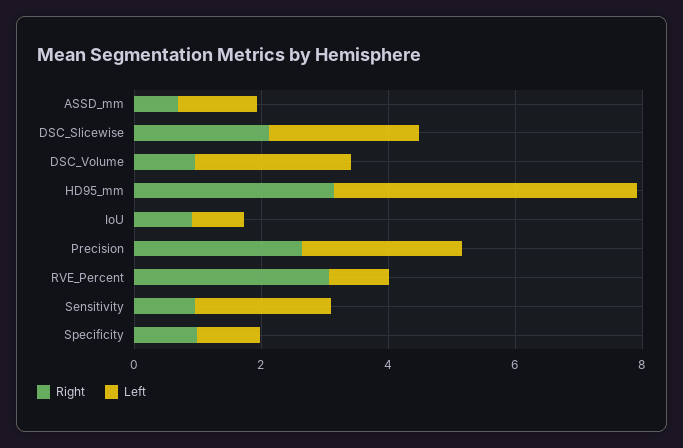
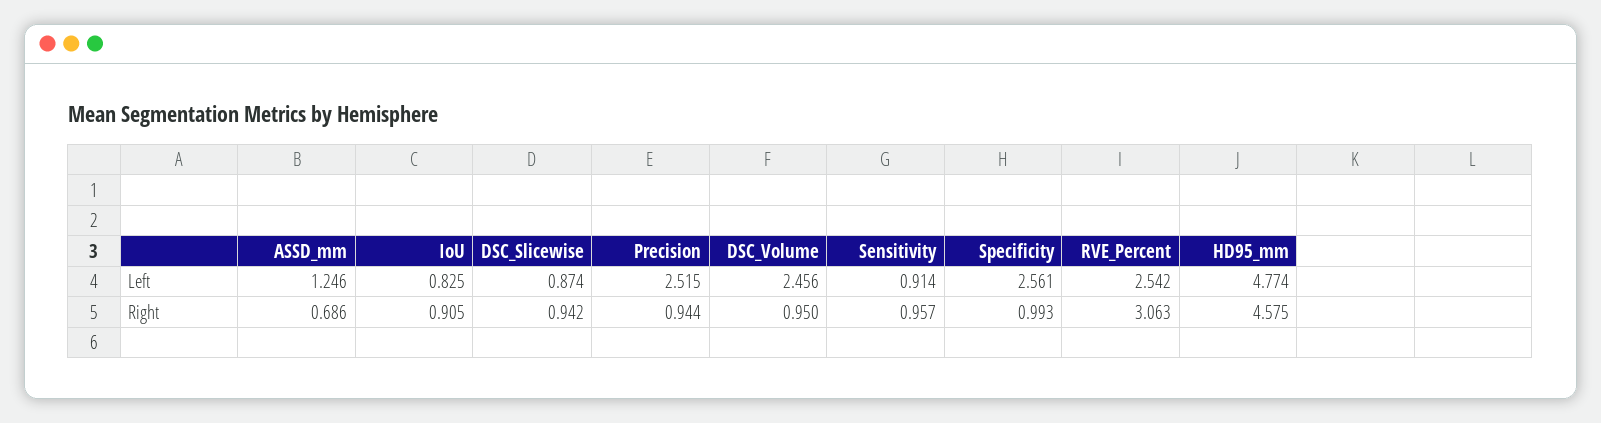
Right, DSC_Slicewise: 2 -> 0.942
Left, DSC_Slicewise: 2.5 -> 0.874
Right, HD95_mm: 3 -> 4.575
Right, Precision: 2.5 -> 0.944
Left, RVE_Percent: 1 -> 2.542
Left, Sensitivity: 2 -> 0.914
Left, Specificity: 1 -> 2.561

